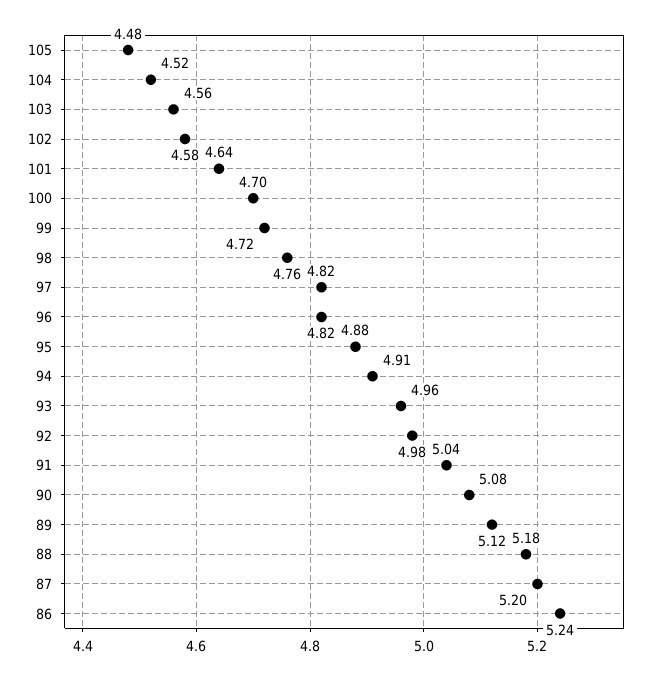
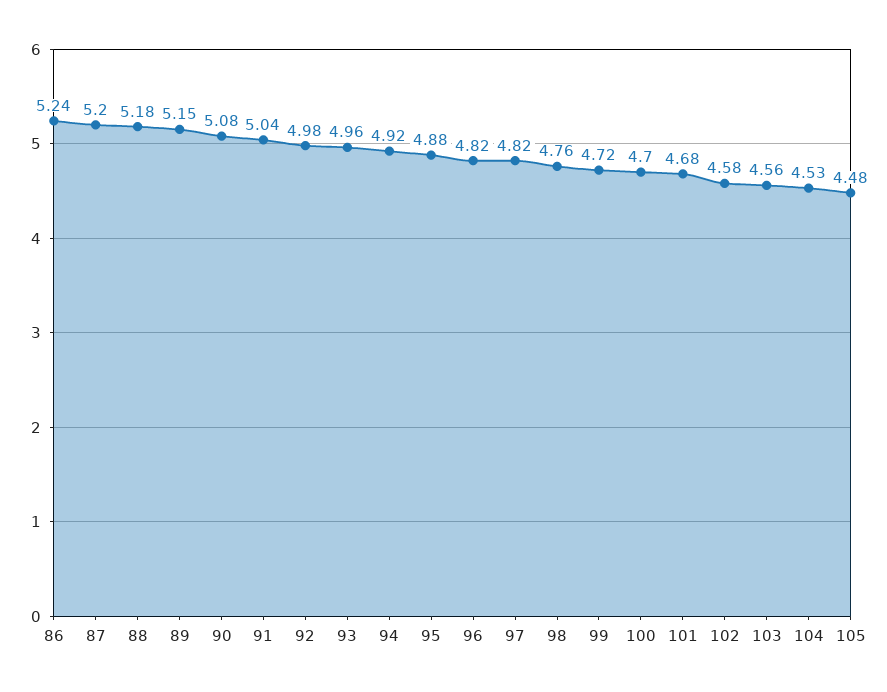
104: 4.52 -> 4.53
101: 4.64 -> 4.68
94: 4.91 -> 4.92
89: 5.12 -> 5.15

